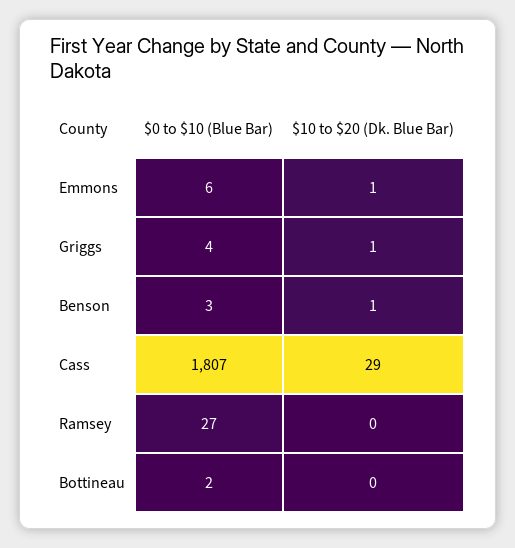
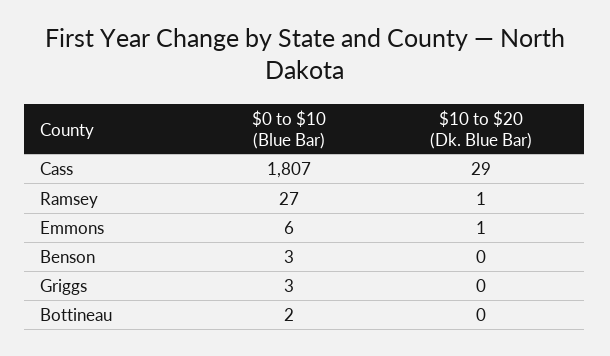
$0 to $10 (Blue Bar), Griggs: 4 -> 3
$10 to $20 (Dk. Blue Bar), Griggs: 1 -> 0
$10 to $20 (Dk. Blue Bar), Benson: 1 -> 0
$10 to $20 (Dk. Blue Bar), Ramsey: 0 -> 1

